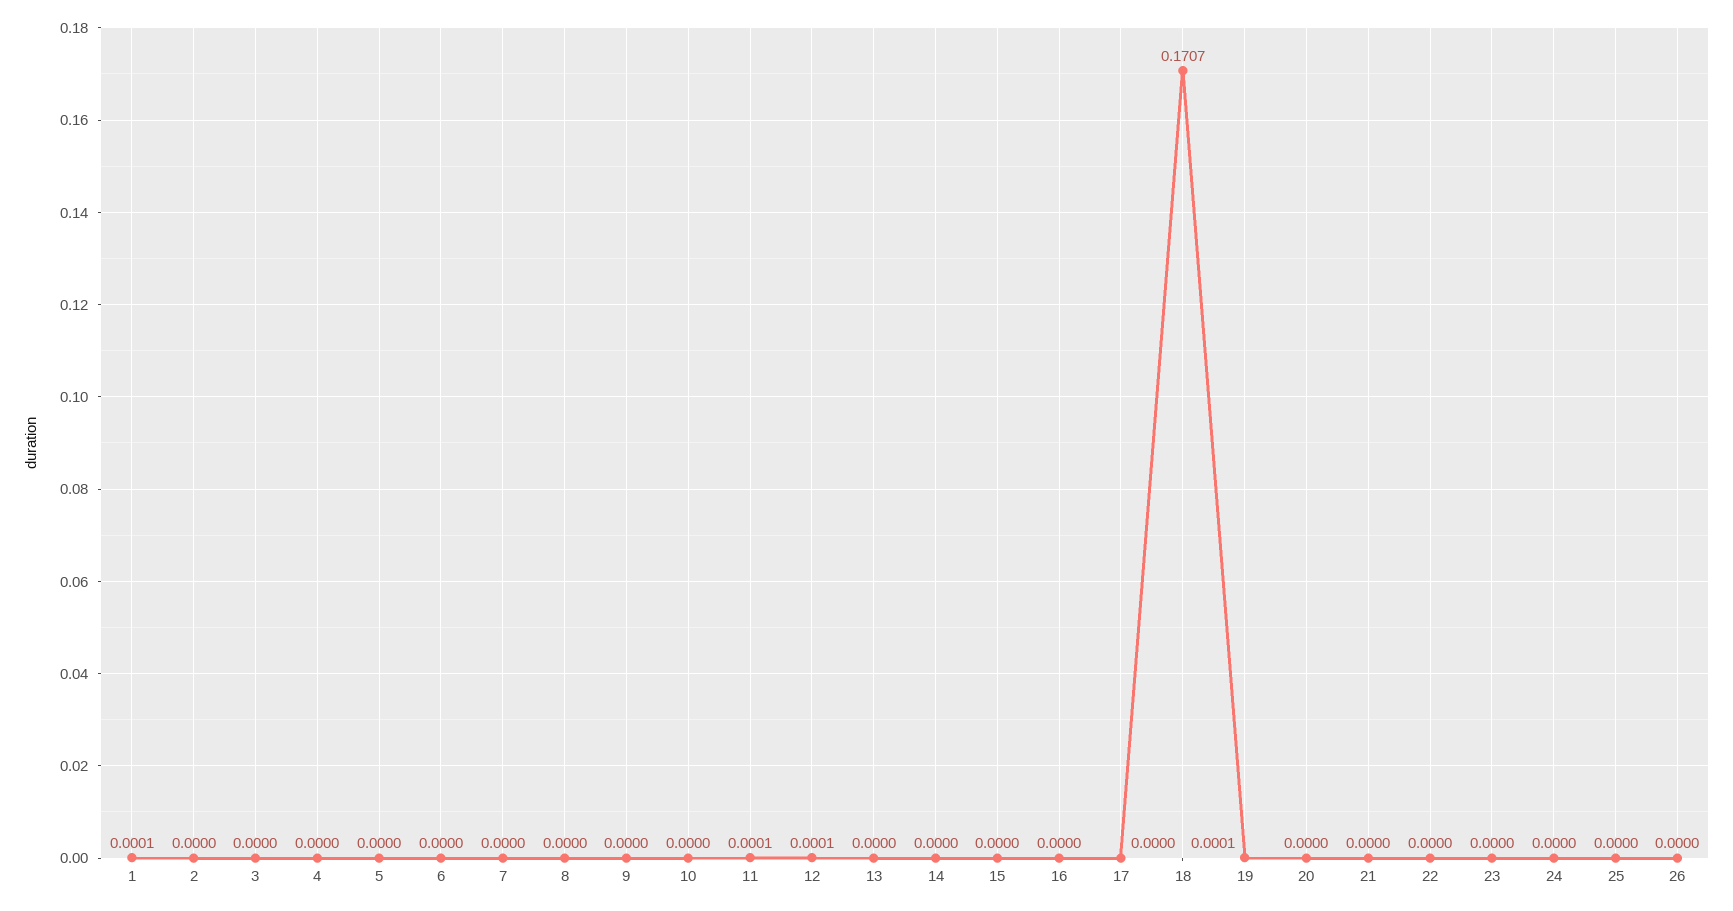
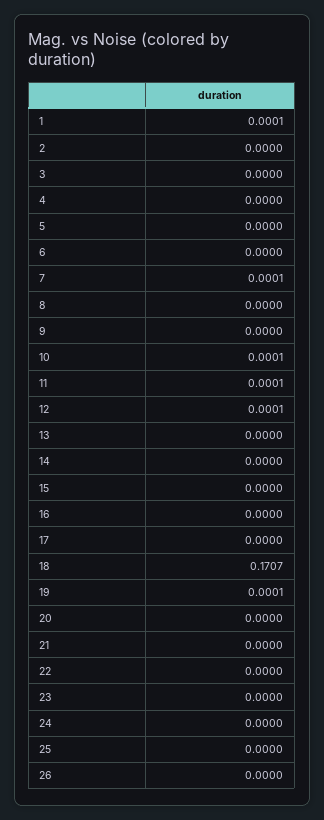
7: 0 -> 0.0001
10: 0 -> 0.0001

